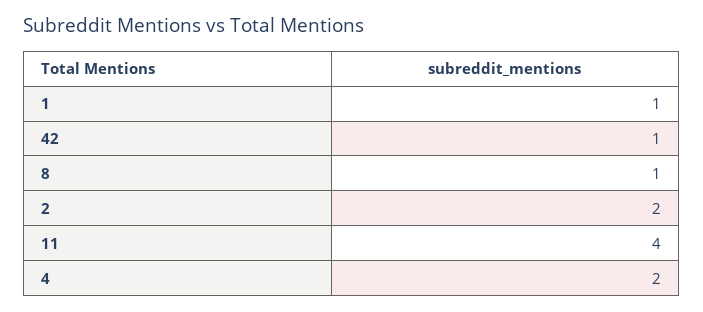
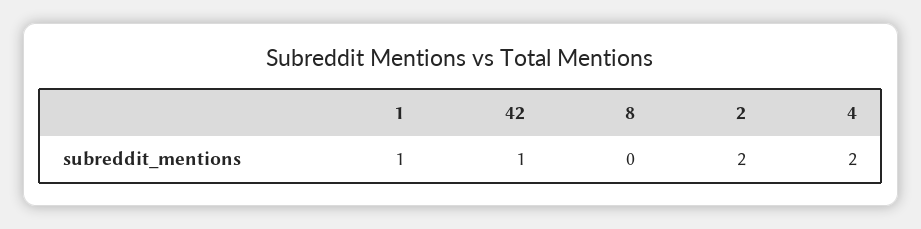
8: 1 -> 0
11: 4 -> none

